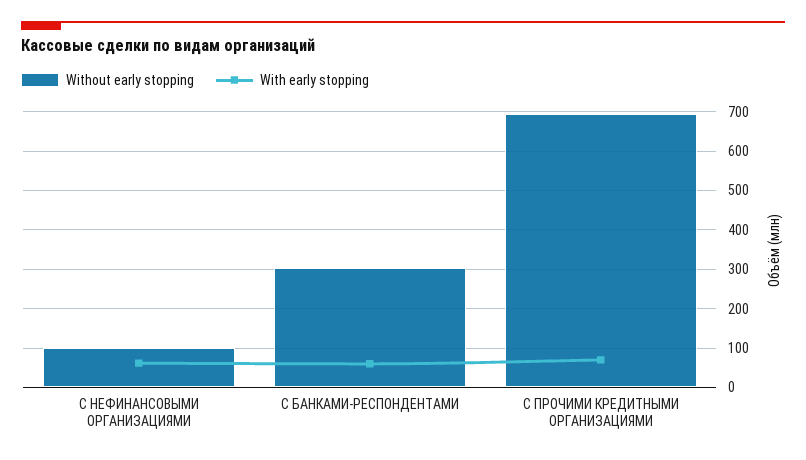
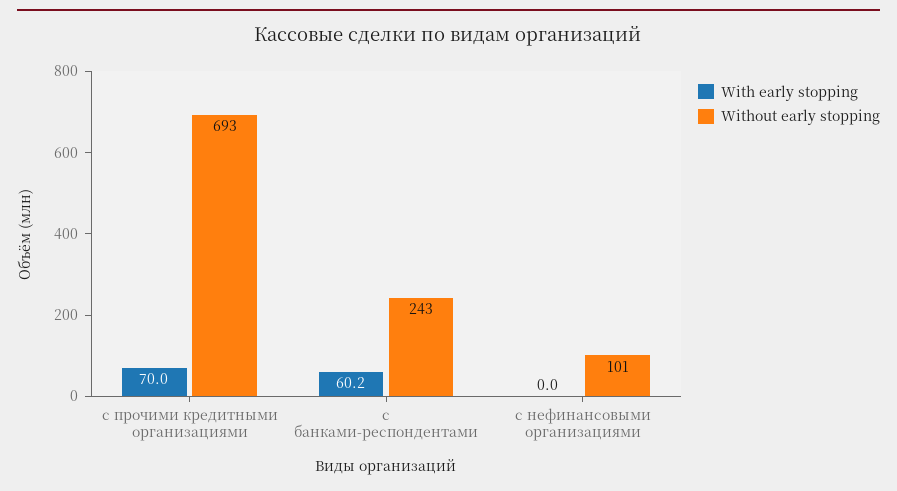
With early stopping, С НЕФИНАНСОВЫМИ ОРГАНИЗАЦИЯМИ: 60 -> 0
Without early stopping, С БАНКАМИ-РЕСПОНДЕНТАМИ: 300 -> 243

